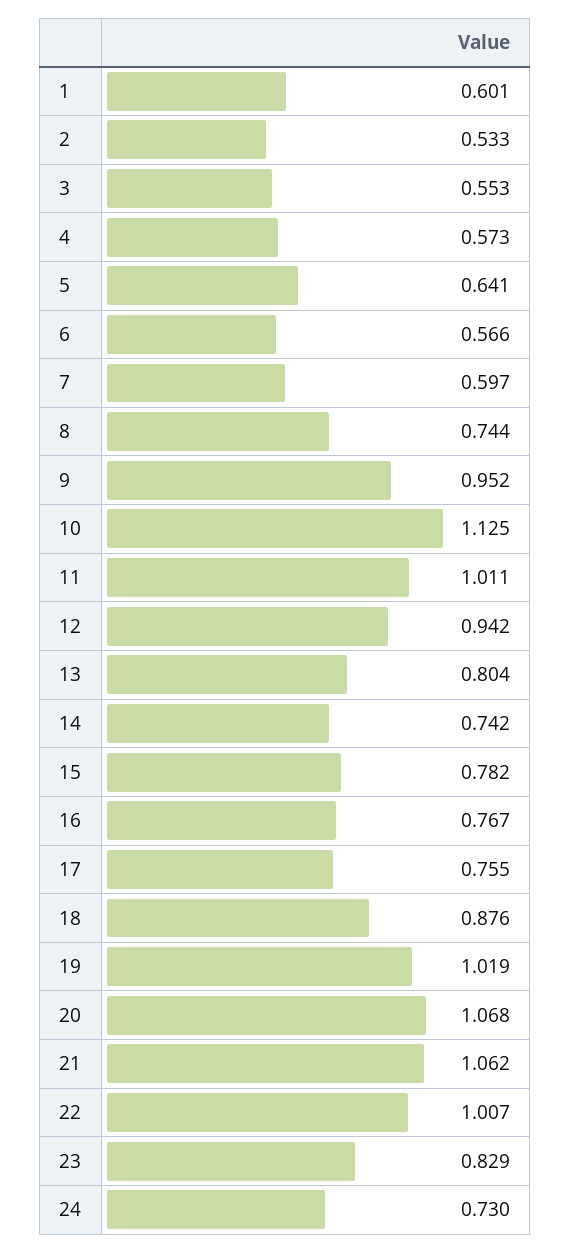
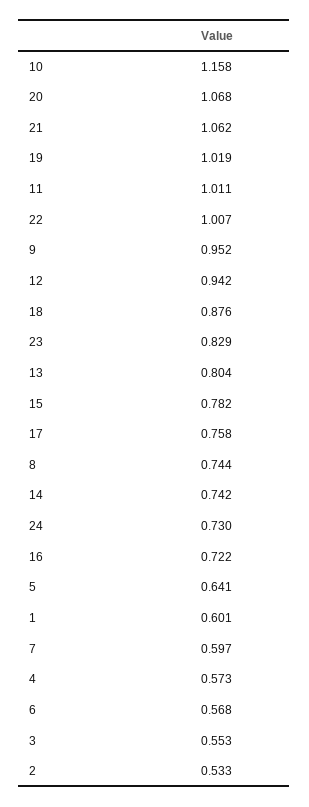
6: 0.566 -> 0.568
10: 1.125 -> 1.158
16: 0.767 -> 0.722
17: 0.755 -> 0.758

